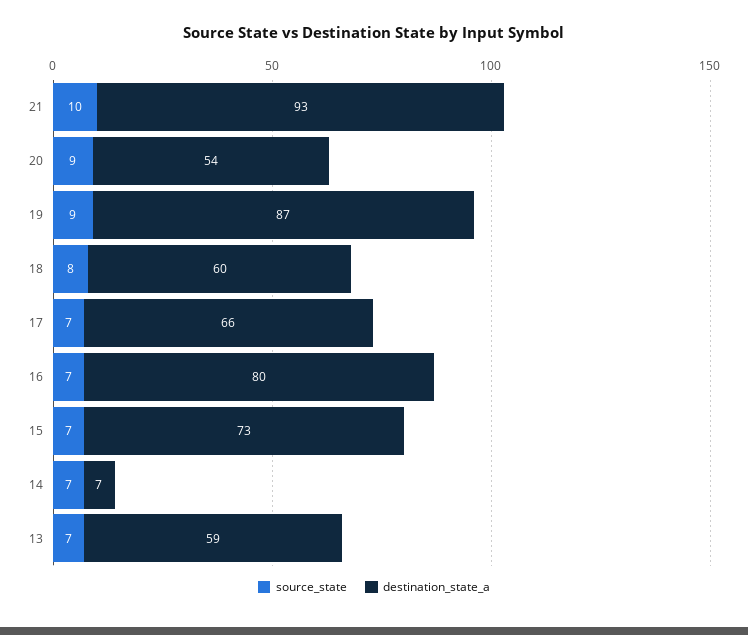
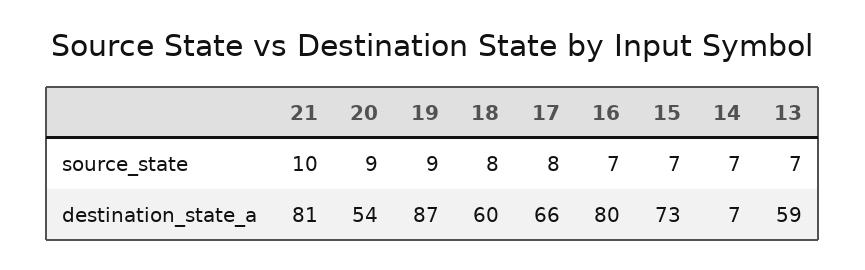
destination_state_a, 21: 93 -> 81
source_state, 17: 7 -> 8

